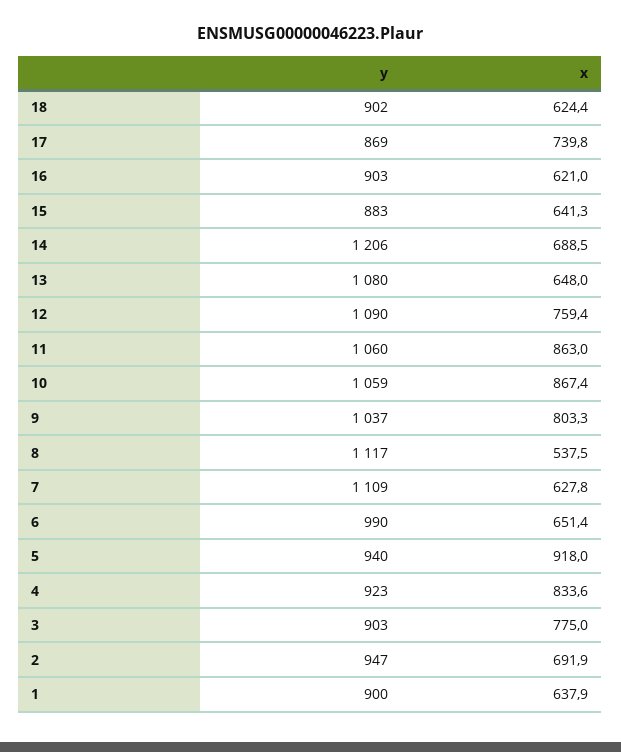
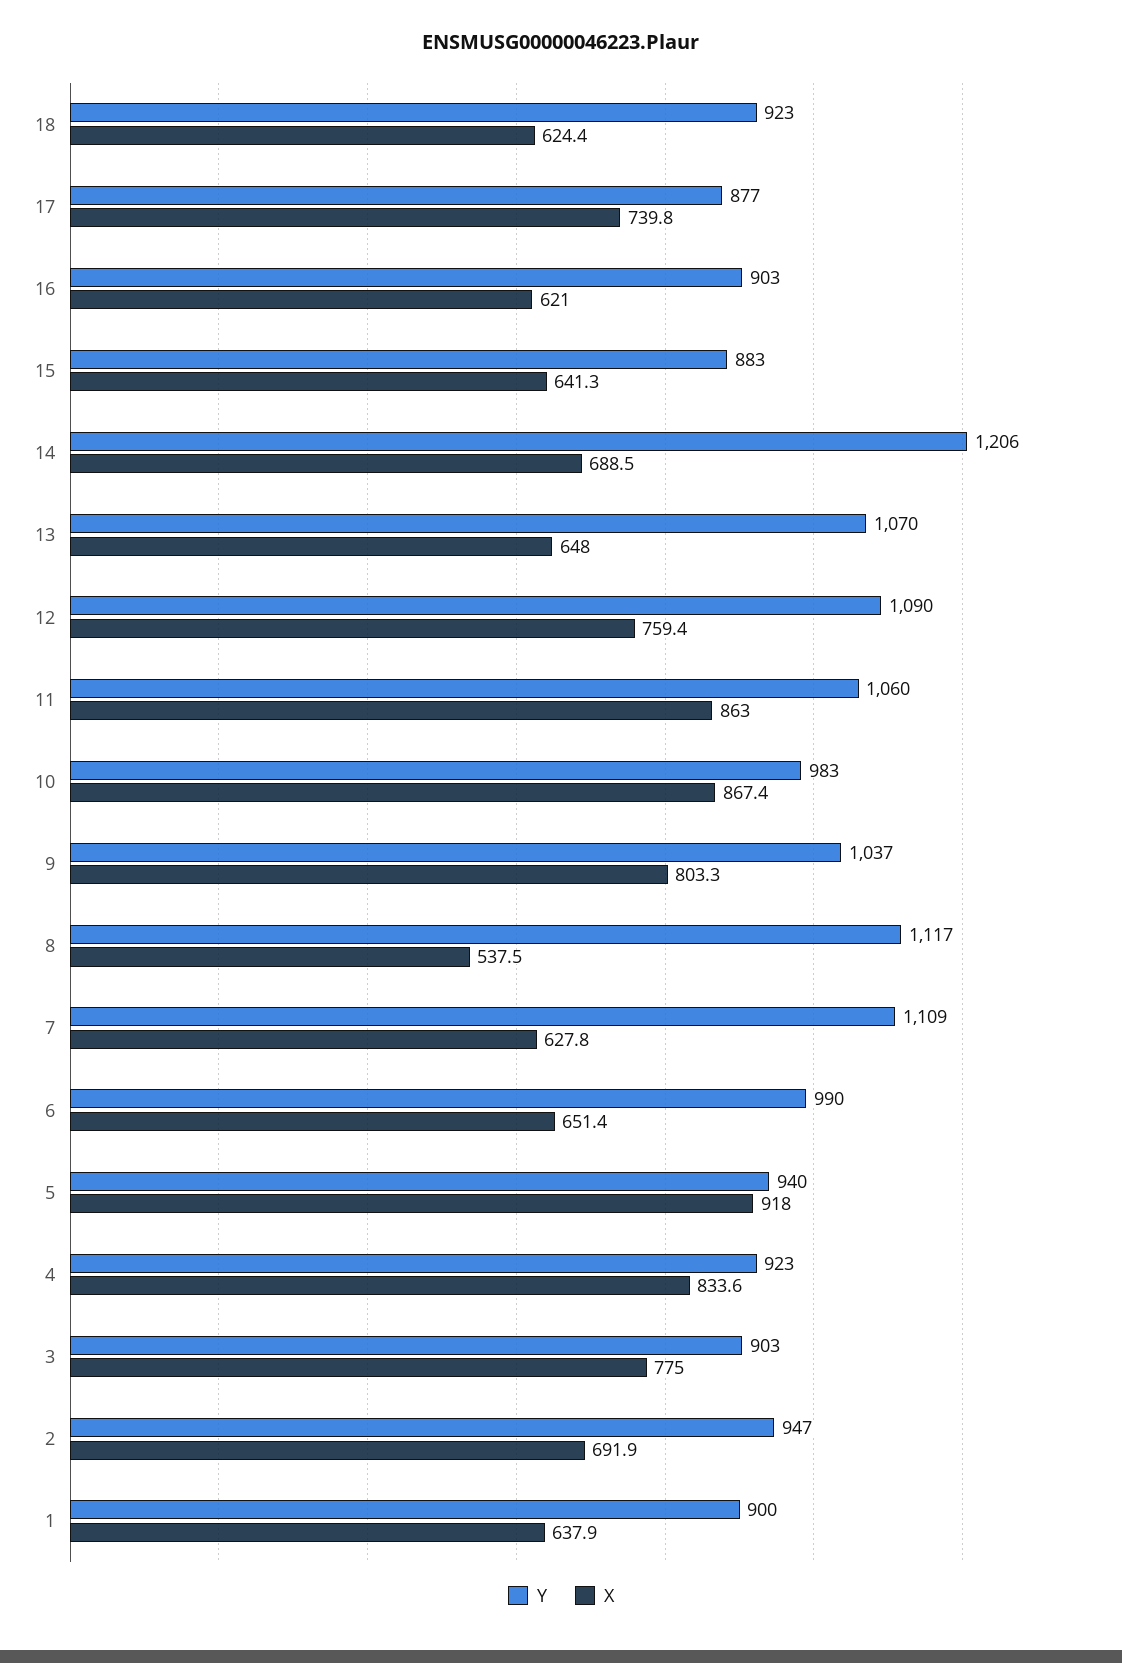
y, 18: 902 -> 923
y, 17: 869 -> 877
y, 13: 1080 -> 1070
y, 10: 1059 -> 983

